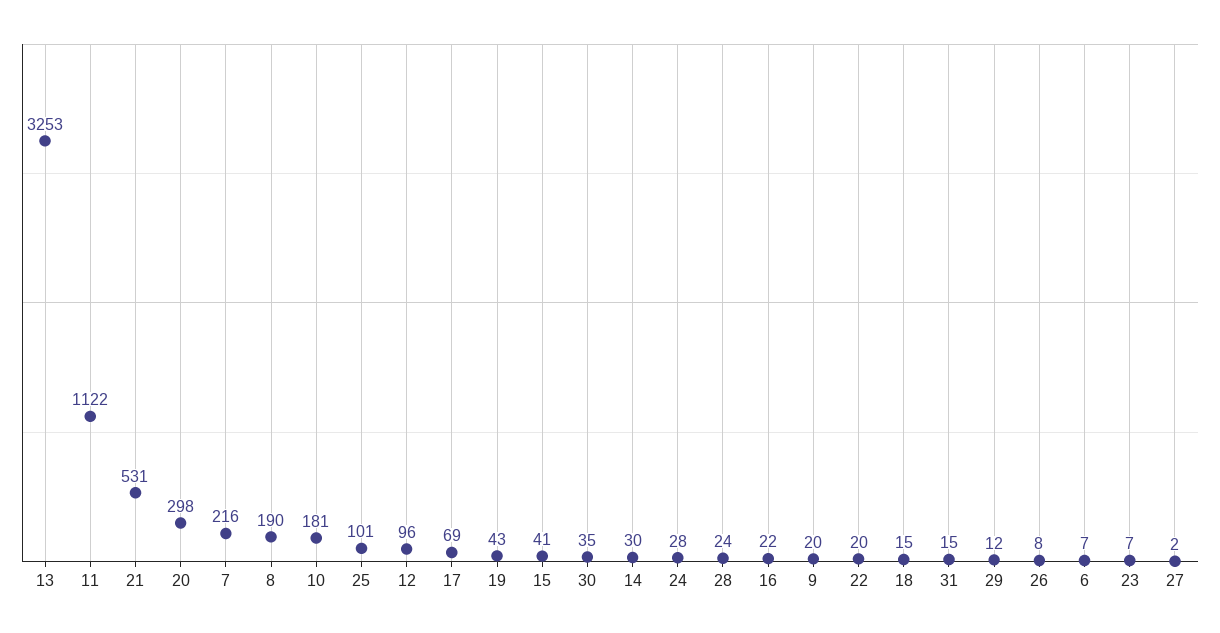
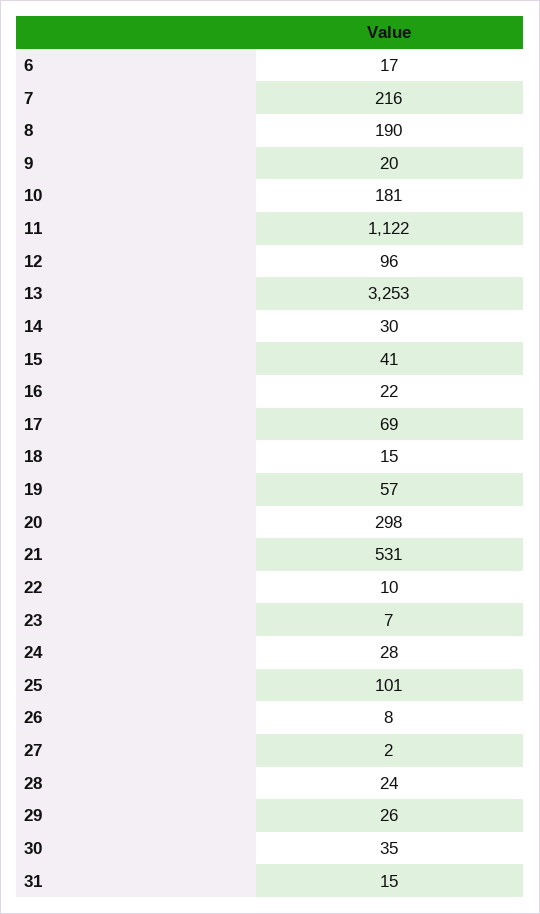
19: 43 -> 57
22: 20 -> 10
29: 12 -> 26
6: 7 -> 17

